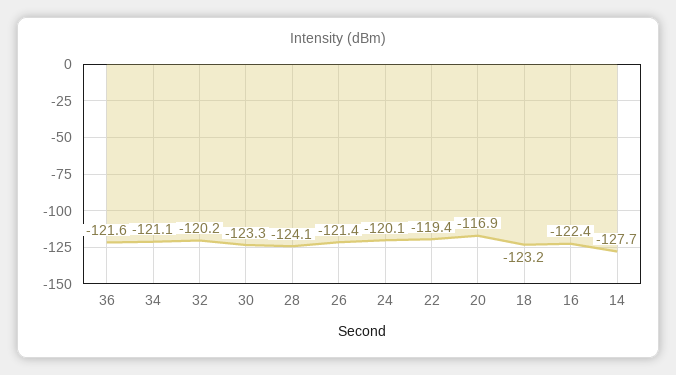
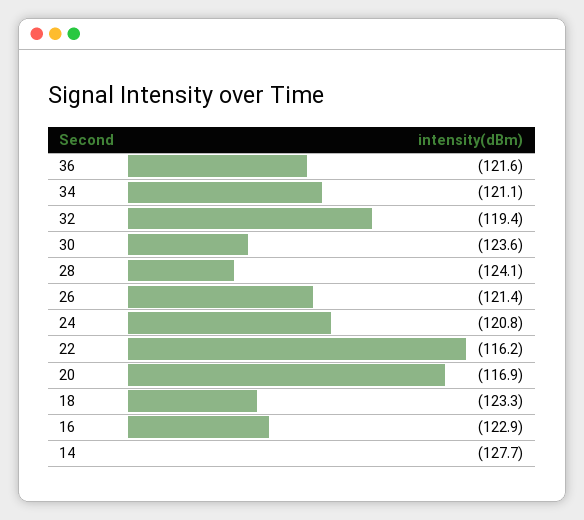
32: -120.2 -> -119.4
30: -123.3 -> -123.6
24: -120.1 -> -120.8
22: -119.4 -> -116.2
18: -123.2 -> -123.3
16: -122.4 -> -122.9

